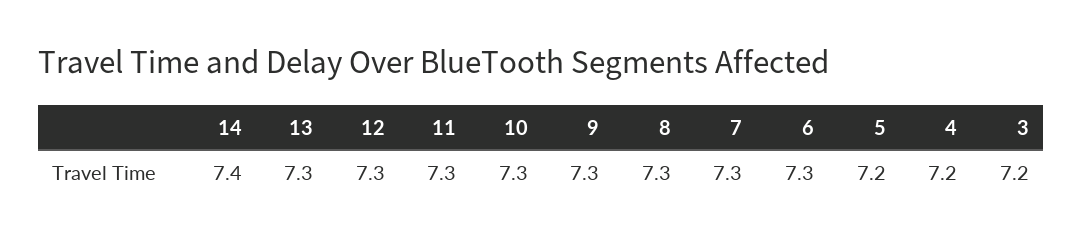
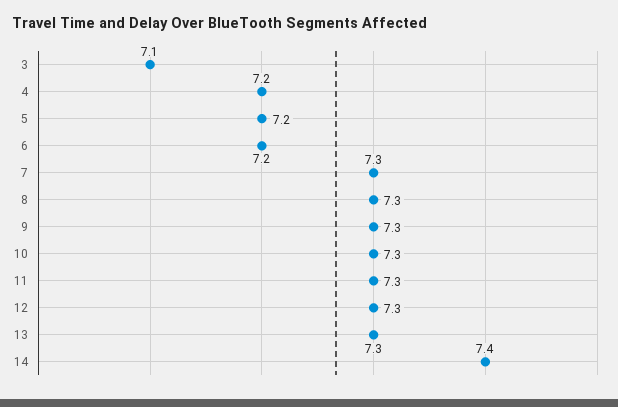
6: 7.3 -> 7.2
3: 7.2 -> 7.1

